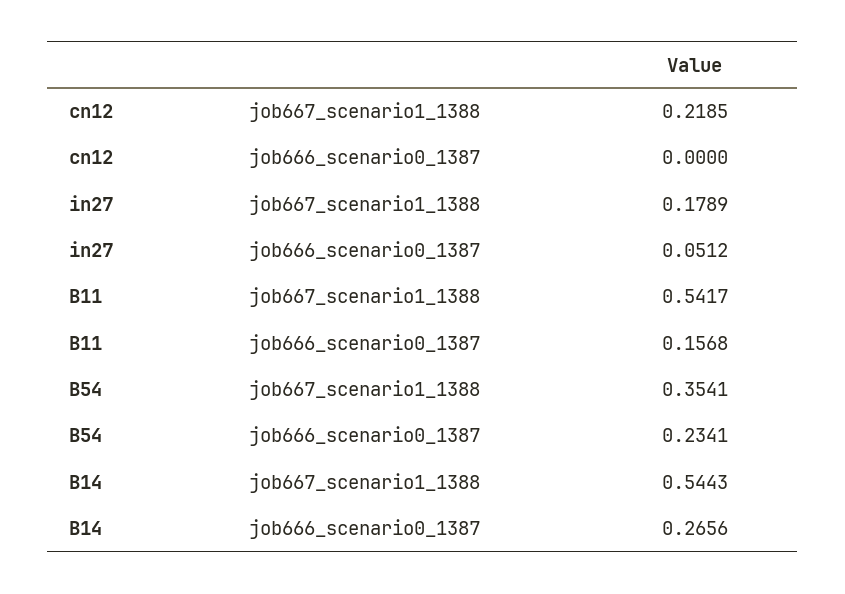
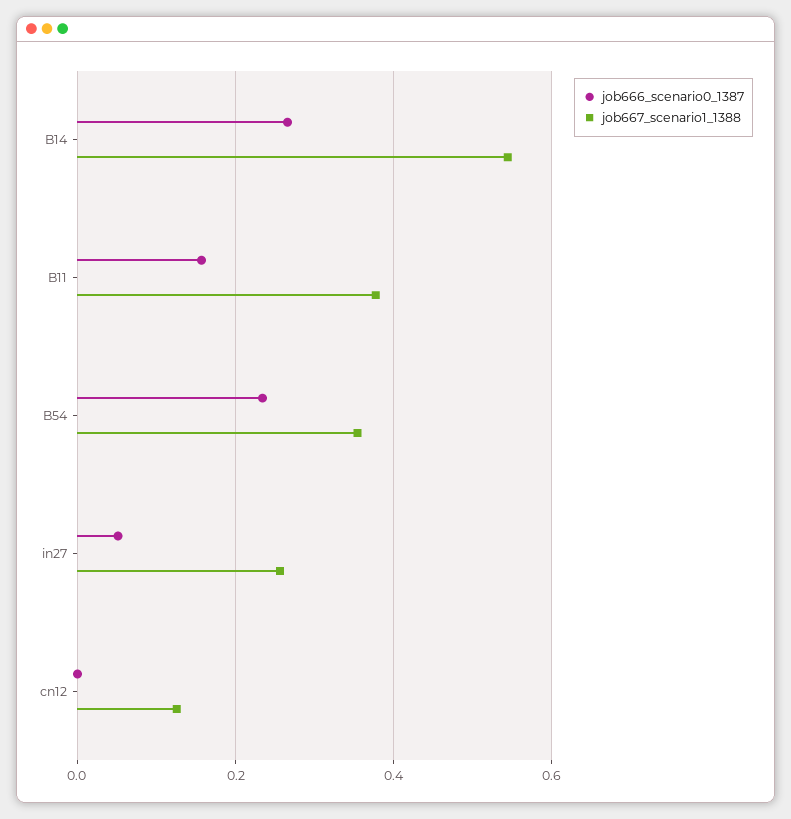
job667_scenario1_1388, cn12: 0.2185 -> 0.12
job667_scenario1_1388, in27: 0.1789 -> 0.26
job667_scenario1_1388, B11: 0.5417 -> 0.38

